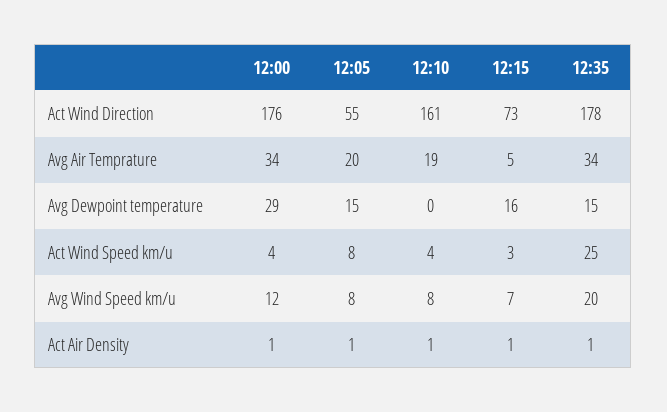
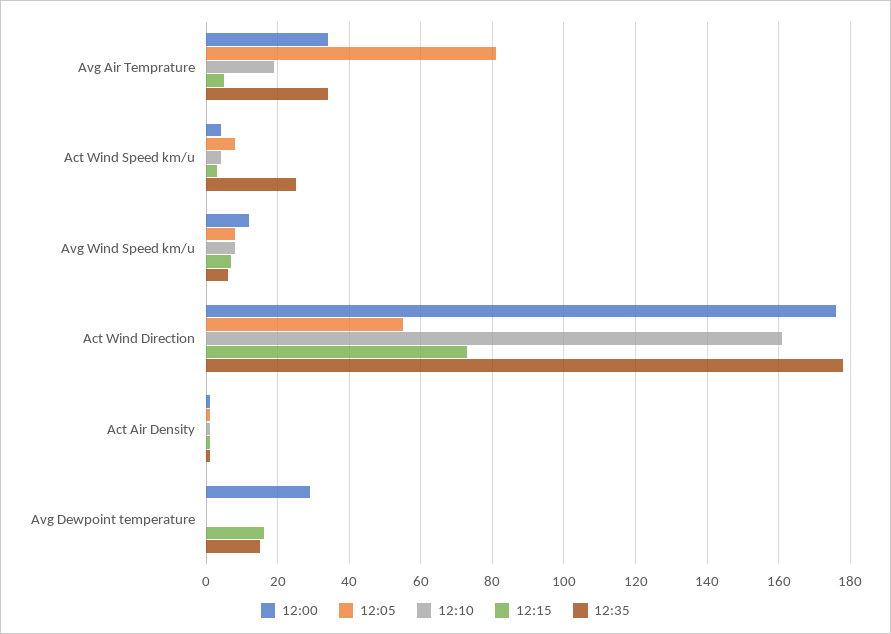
12:05, Avg Air Temprature: 20 -> 80
12:05, Avg Dewpoint temperature: 15 -> 0
12:35, Avg Wind Speed km/u: 20 -> 5

